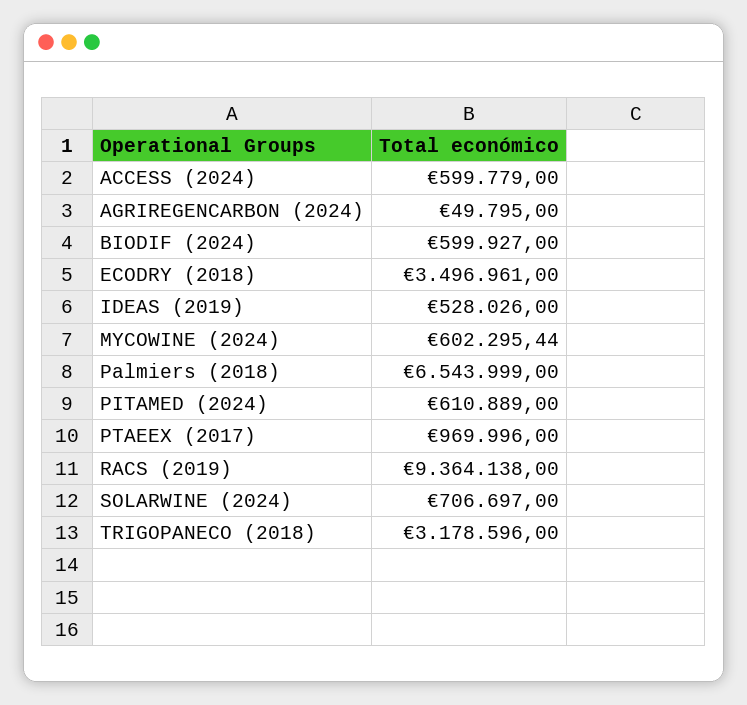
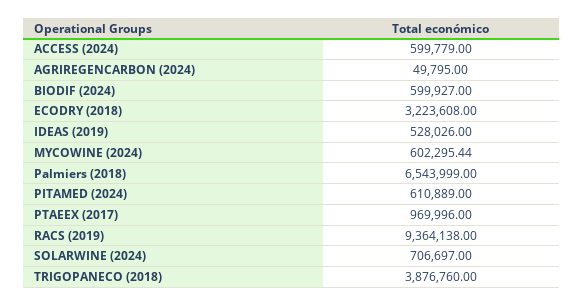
ECODRY (2018): 3496961 -> 3223608
TRIGOPANECO (2018): 3178596 -> 3876760

